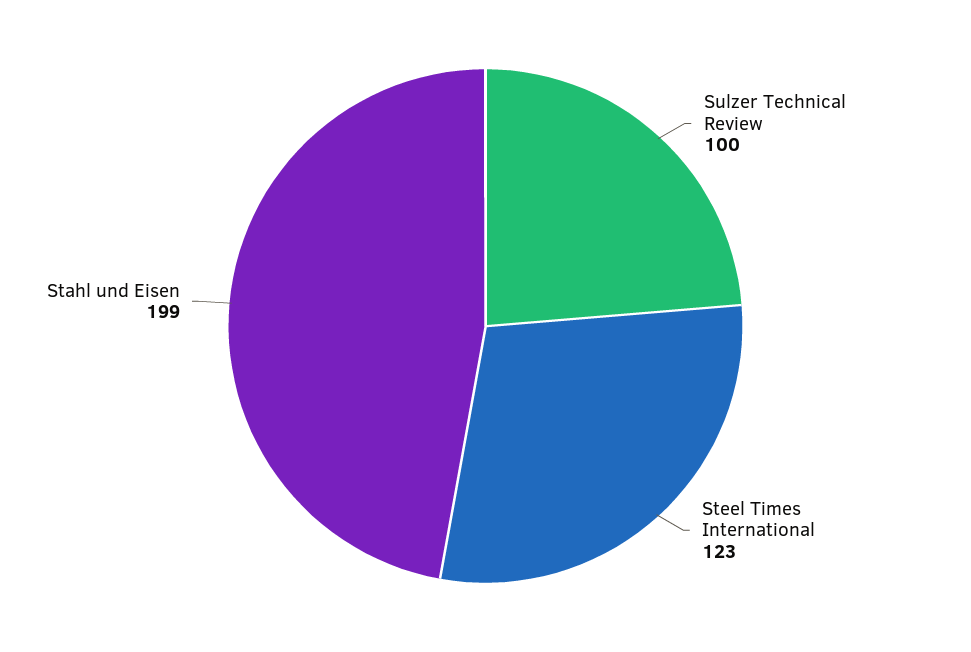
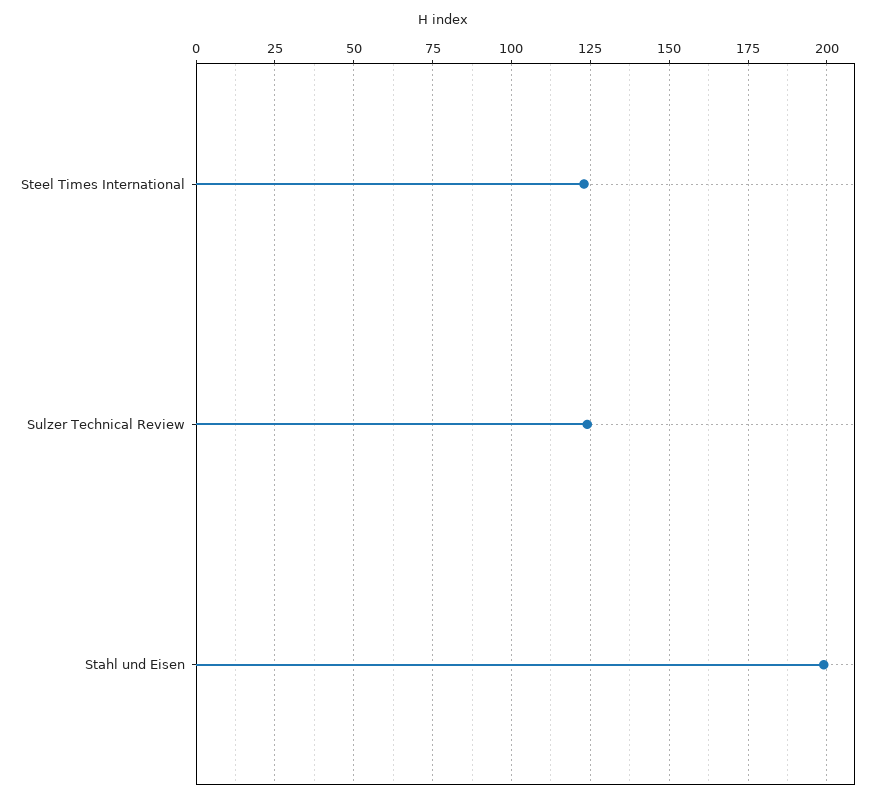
Sulzer Technical Review: 100 -> 125

